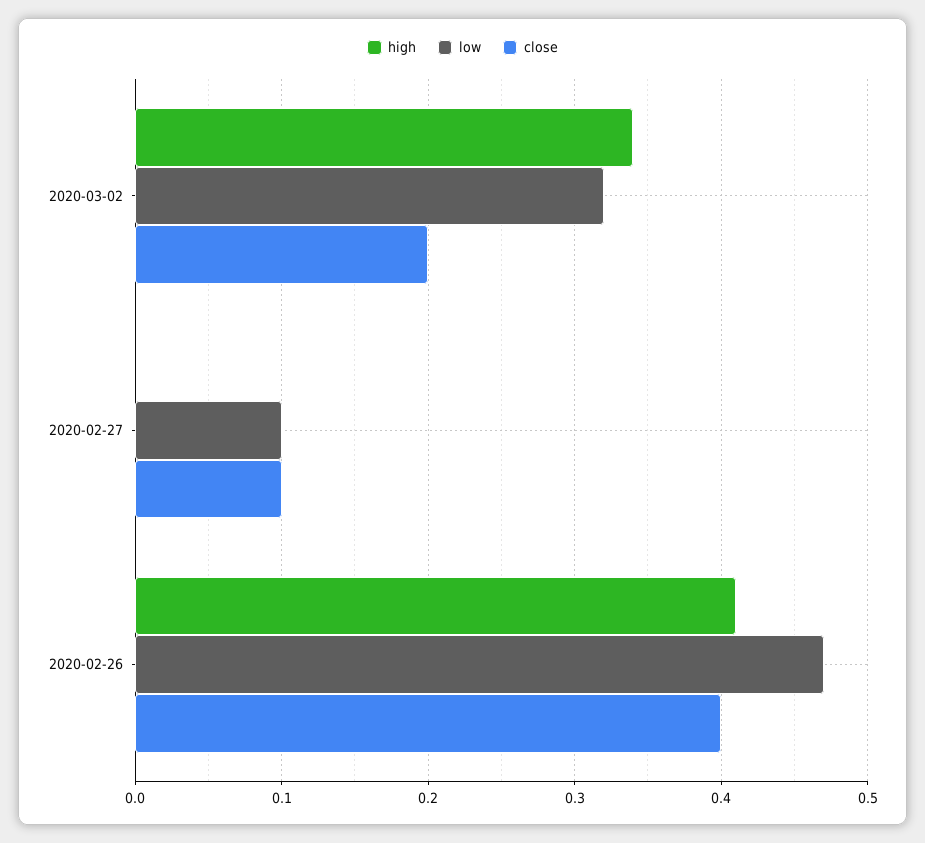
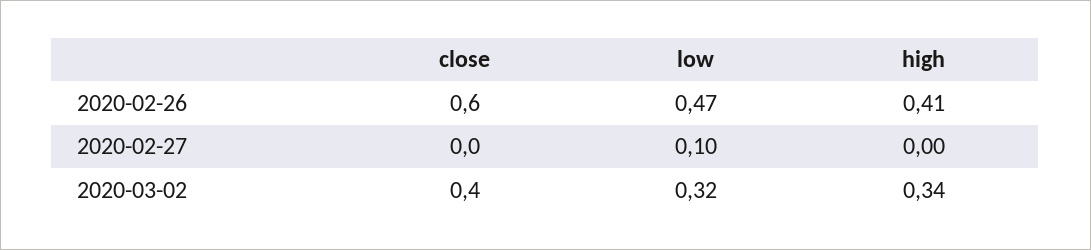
close, 2020-03-02: 0.2 -> 0.4
close, 2020-02-27: 0.1 -> 0
close, 2020-02-26: 0.4 -> 0.6

